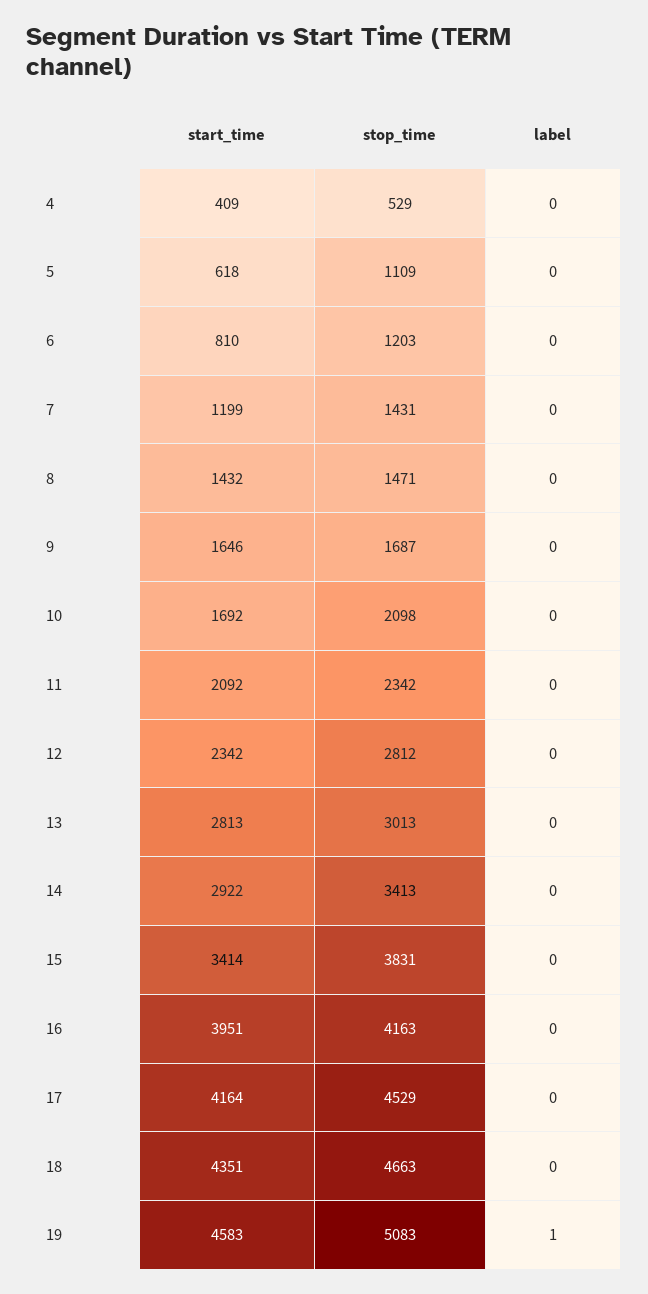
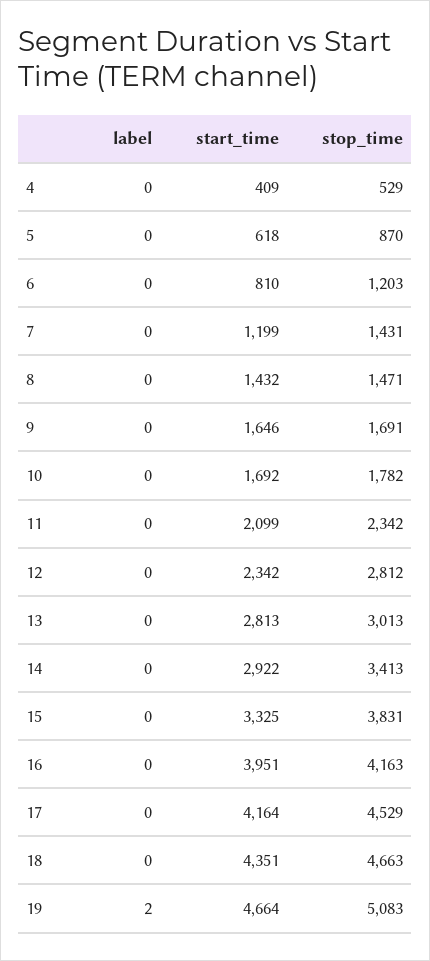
stop_time, 5: 1109 -> 870
stop_time, 9: 1687 -> 1691
stop_time, 10: 2098 -> 1782
start_time, 11: 2092 -> 2099
start_time, 15: 3414 -> 3325
start_time, 19: 4583 -> 4664
label, 19: 1 -> 2

